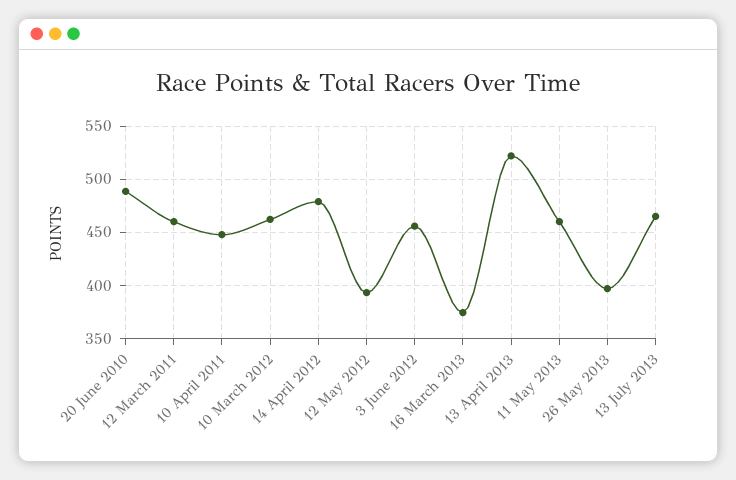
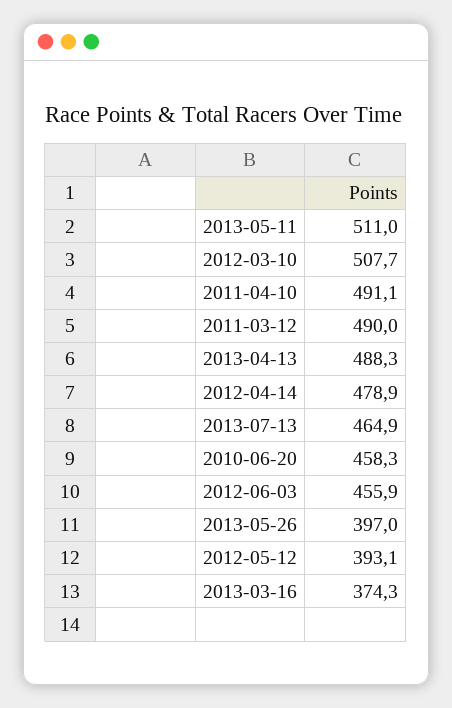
20 June 2010: 490 -> 458.3
12 March 2011: 460 -> 490
10 April 2011: 450 -> 491.1
10 March 2012: 460 -> 507.7
13 April 2013: 520 -> 488.3
11 May 2013: 460 -> 511

